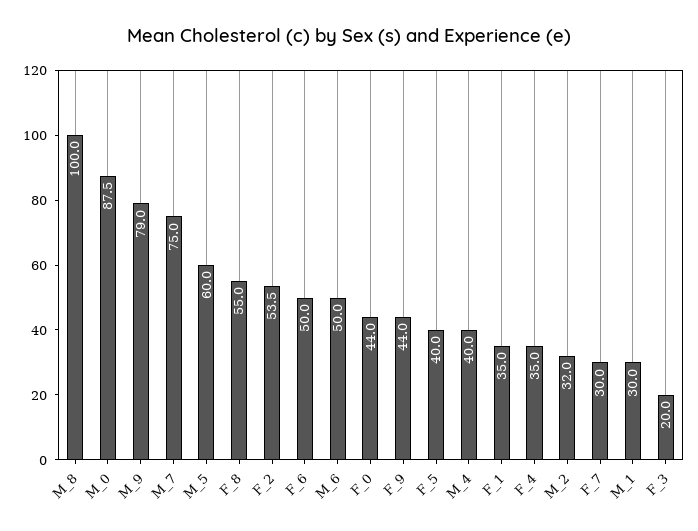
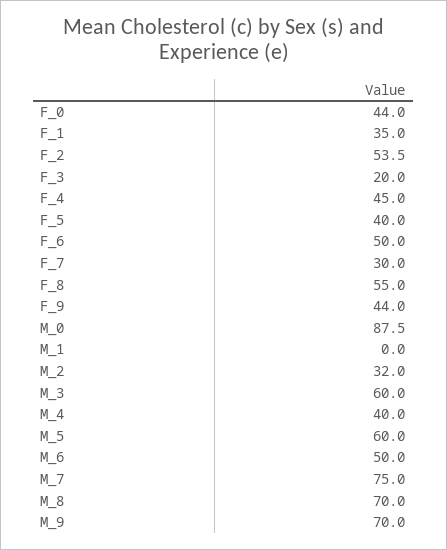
M_8: 100 -> 70
M_9: 79 -> 70
F_4: 35 -> 45
M_1: 30 -> 0
M_3: none -> 60

